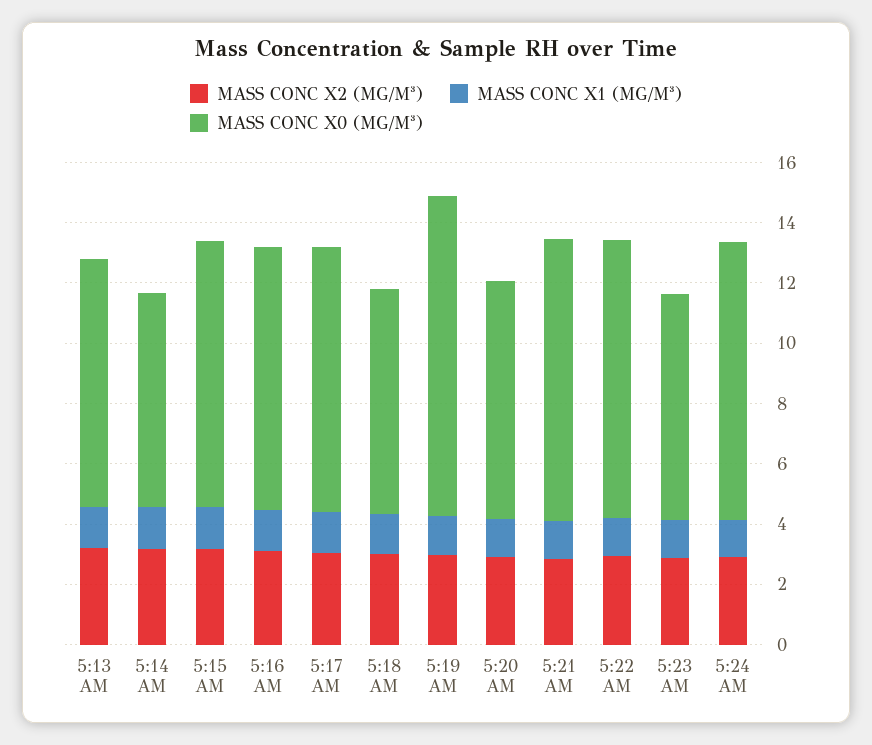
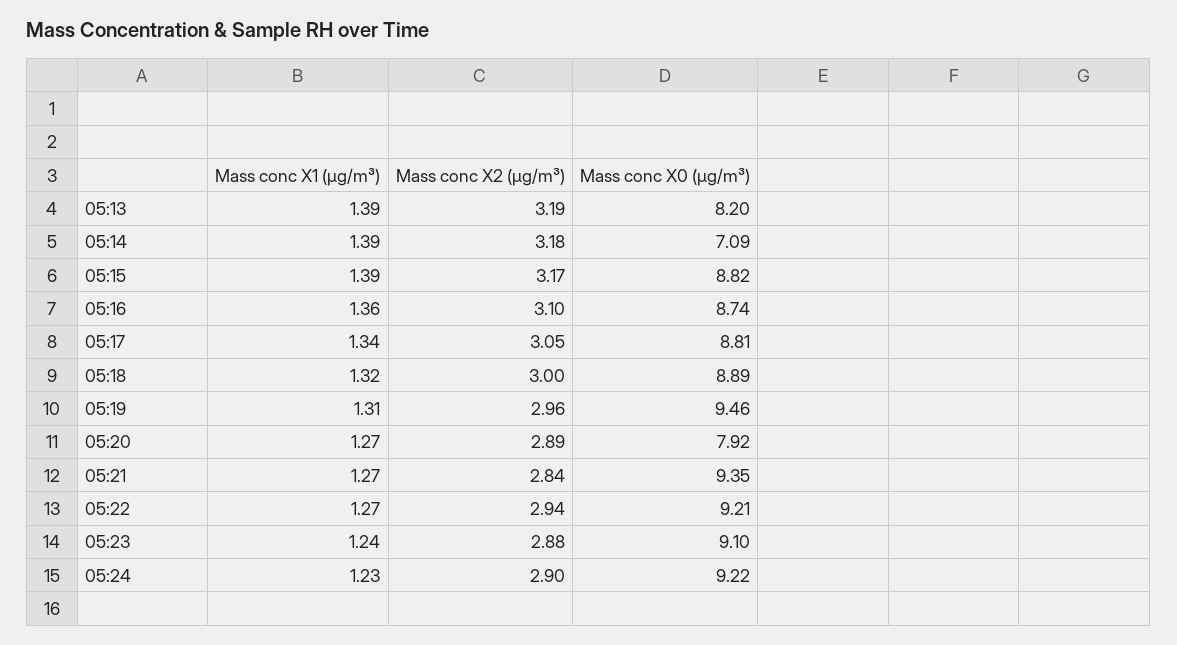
MASS CONC X0 (ΜG/M³), 5:18 AM: 7.5 -> 8.89
MASS CONC X0 (ΜG/M³), 5:19 AM: 10.5 -> 9.46
MASS CONC X0 (ΜG/M³), 5:23 AM: 7.5 -> 9.1

